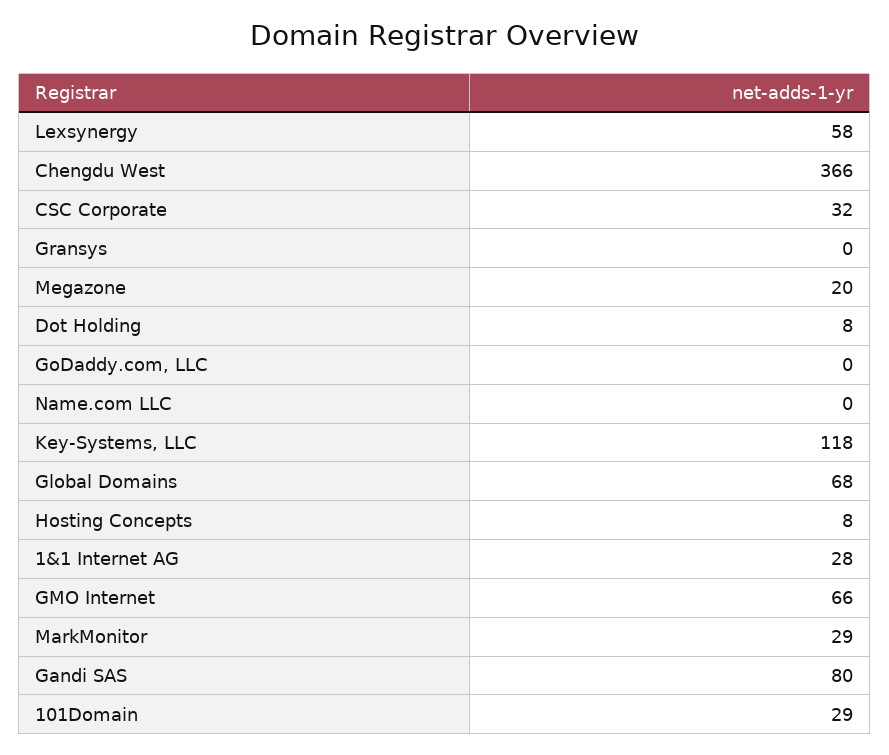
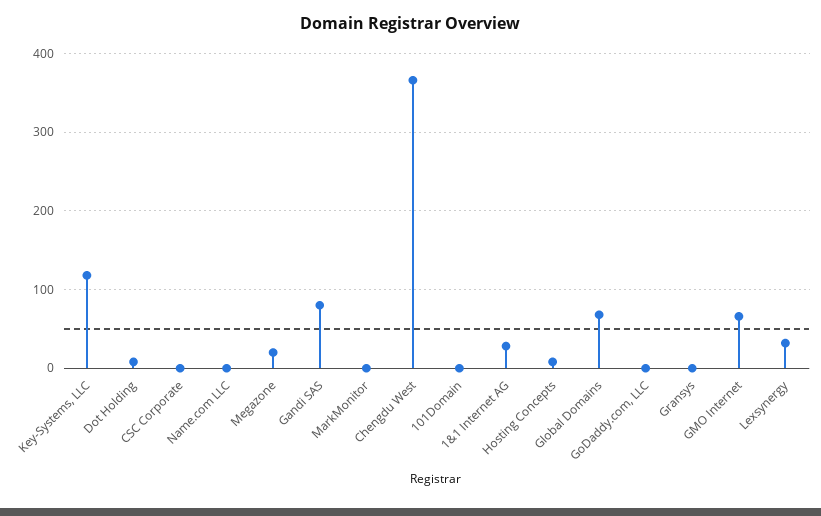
Lexsynergy: 58 -> 30
CSC Corporate: 32 -> 0
MarkMonitor: 29 -> 0
101Domain: 29 -> 0

